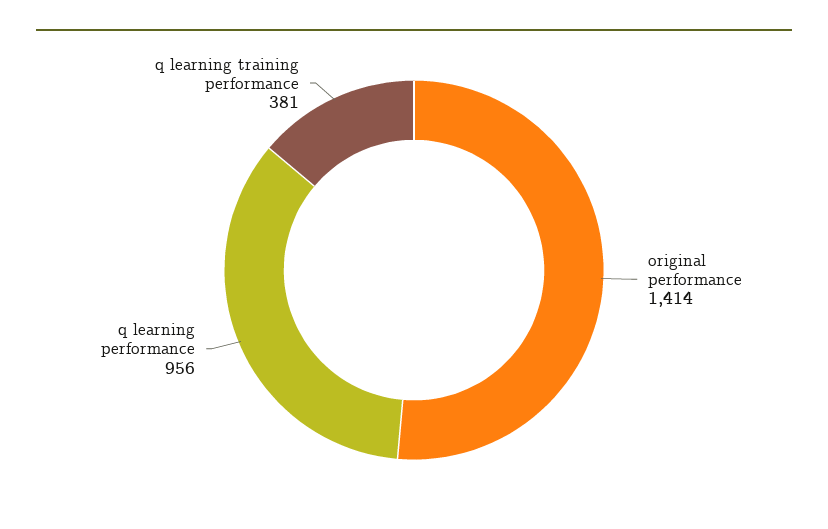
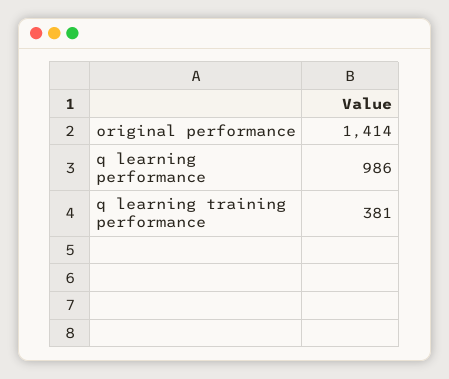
q learning performance: 956 -> 986

